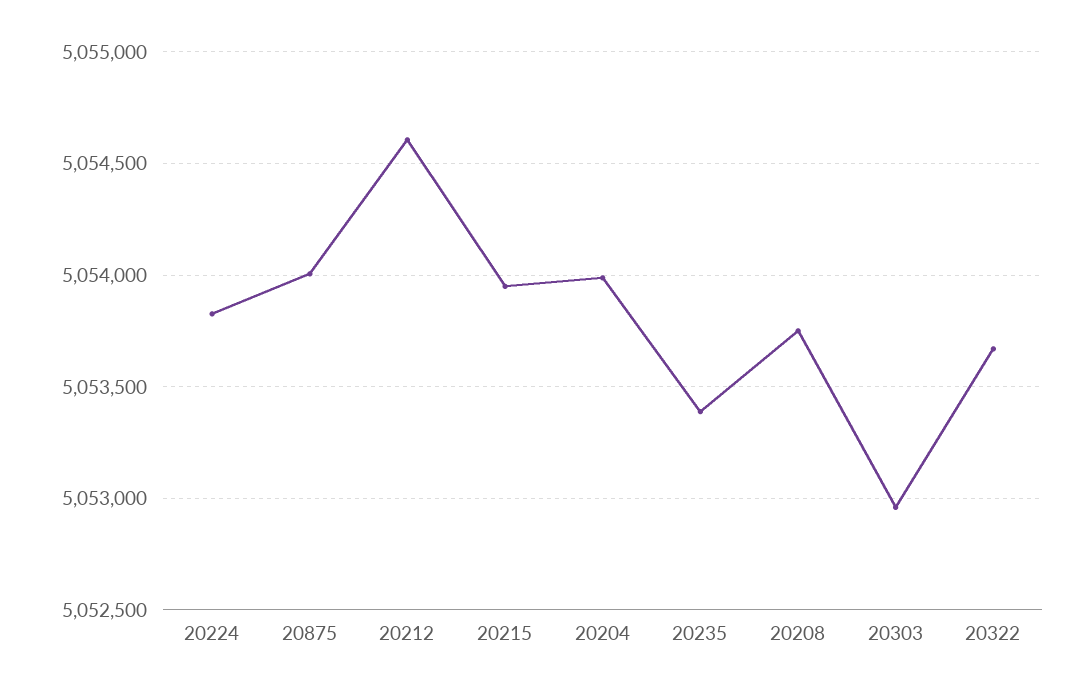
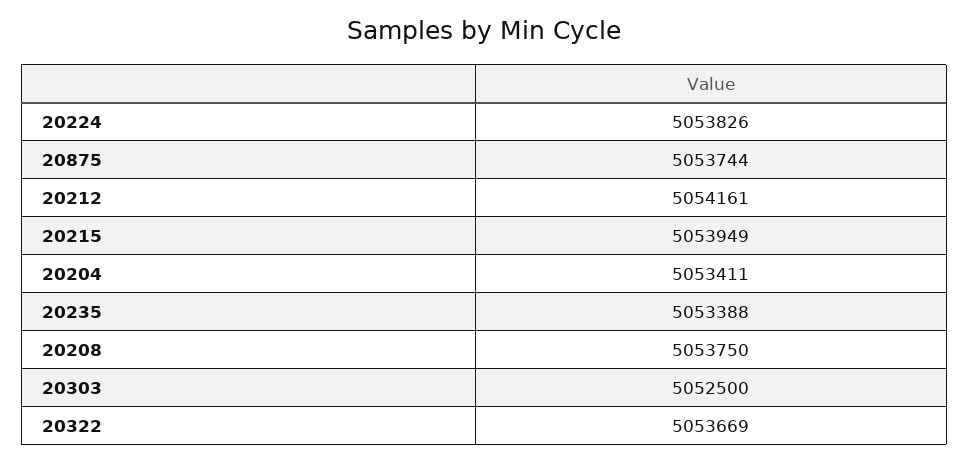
20875: 5054000 -> 5053744
20212: 5054600 -> 5054161
20204: 5054000 -> 5053411
20303: 5052950 -> 5052500

